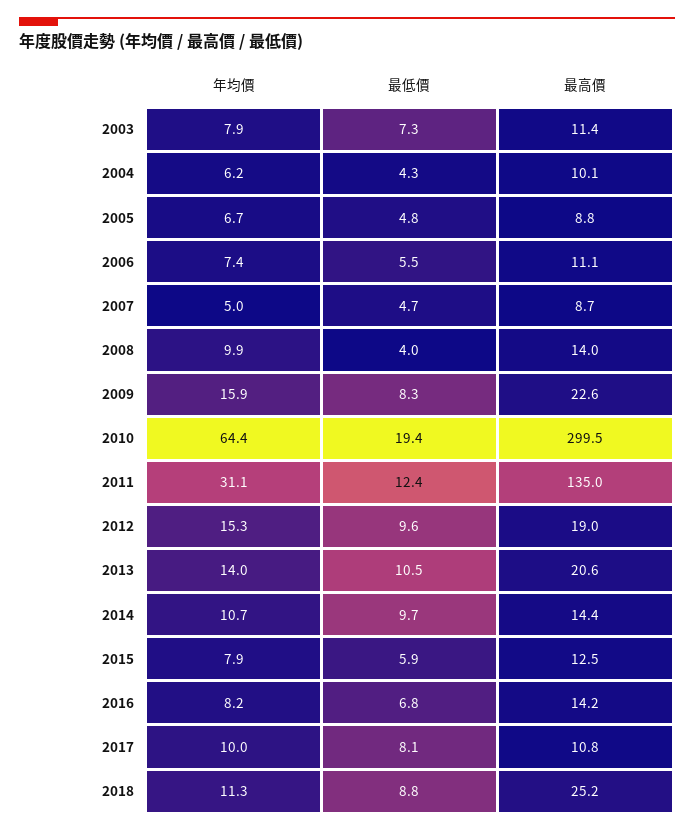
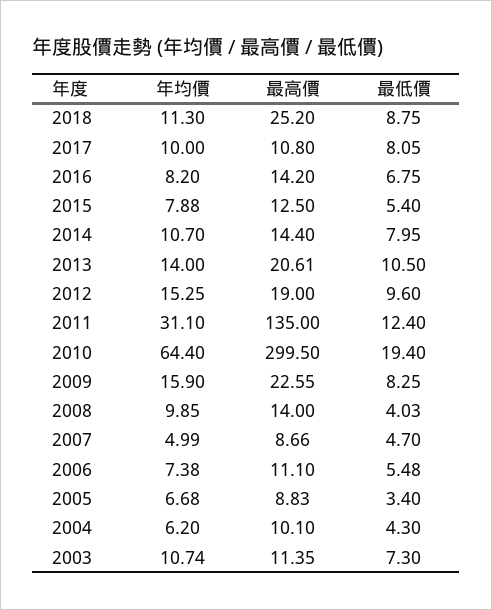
年均價, 2003: 7.9 -> 10.74
最低價, 2005: 4.8 -> 3.4
最低價, 2014: 9.7 -> 7.95
最低價, 2015: 5.9 -> 5.4

